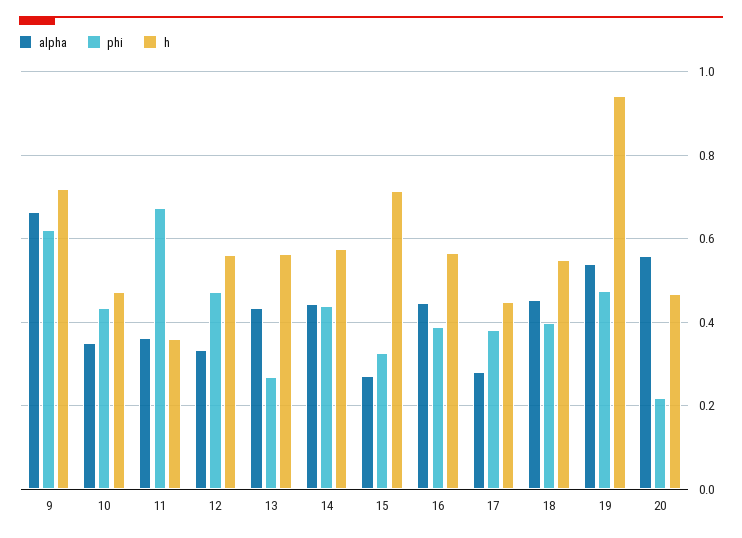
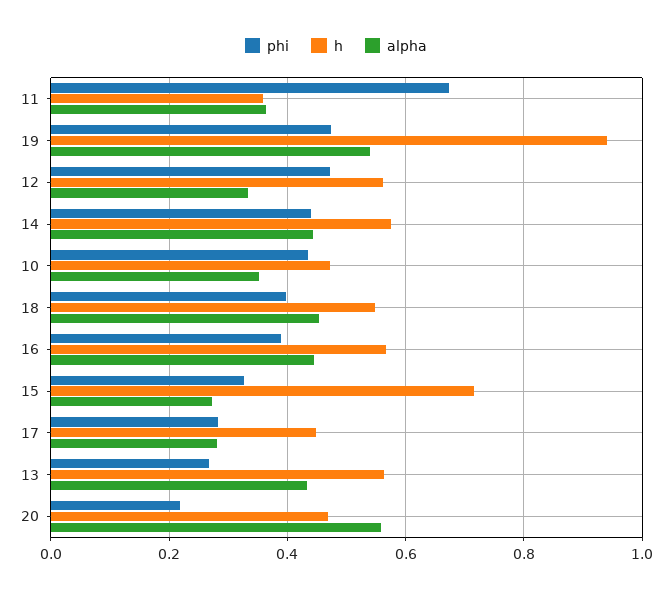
alpha, 9: 0.66 -> none
phi, 9: 0.62 -> none
h, 9: 0.72 -> none
phi, 17: 0.38 -> 0.28

